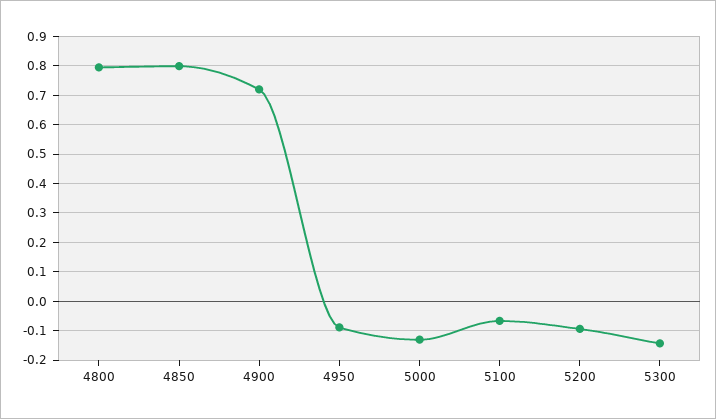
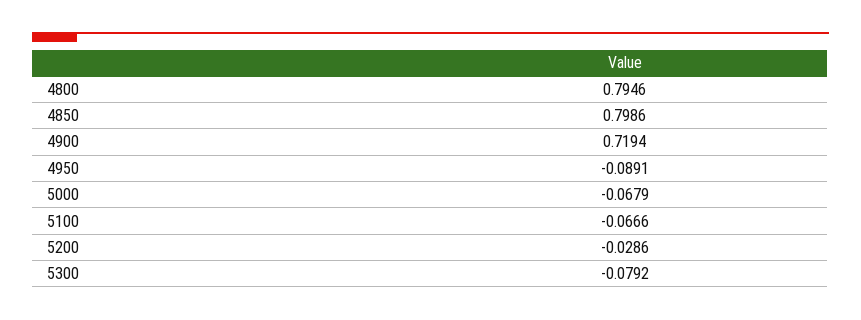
5000: -0.125 -> -0.0679
5200: -0.1 -> -0.0286
5300: -0.15 -> -0.0792

